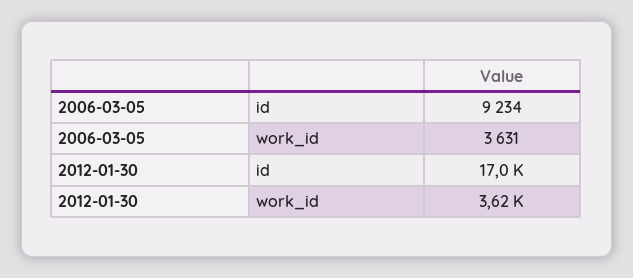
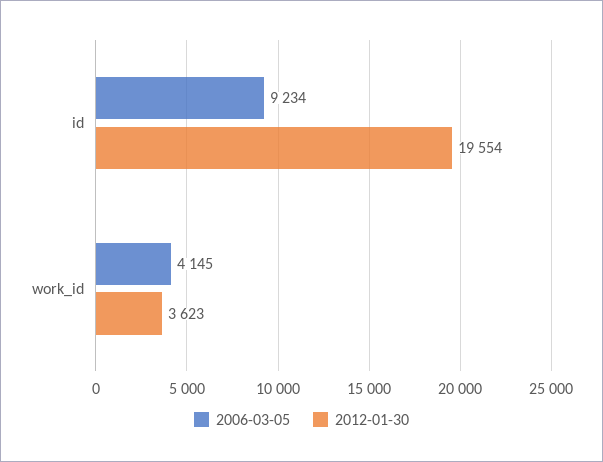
2006-03-05, work_id: 3631 -> 4145
2012-01-30, id: 17000 -> 19554

